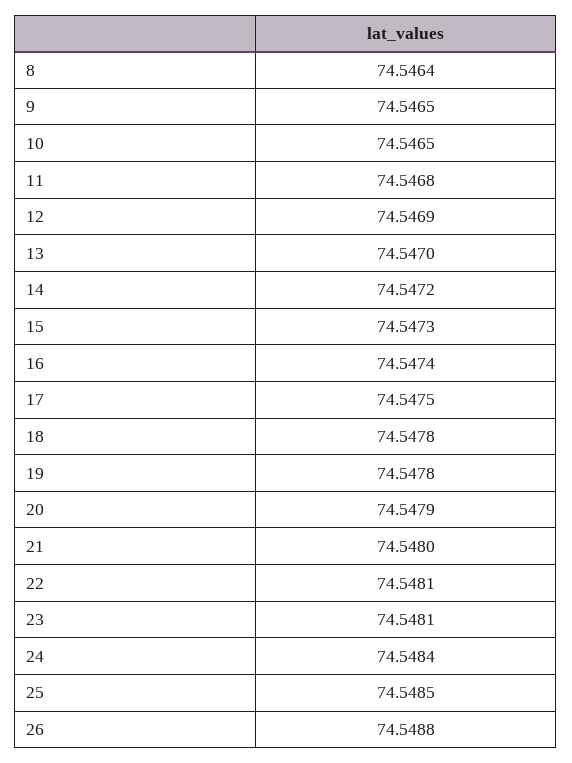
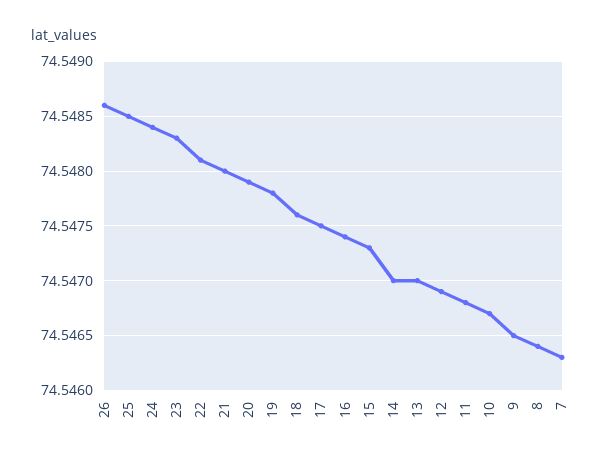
10: 74.5465 -> 74.5467
14: 74.5472 -> 74.547
18: 74.5478 -> 74.5476
23: 74.5481 -> 74.5483
26: 74.5488 -> 74.5486
7: none -> 74.5463

